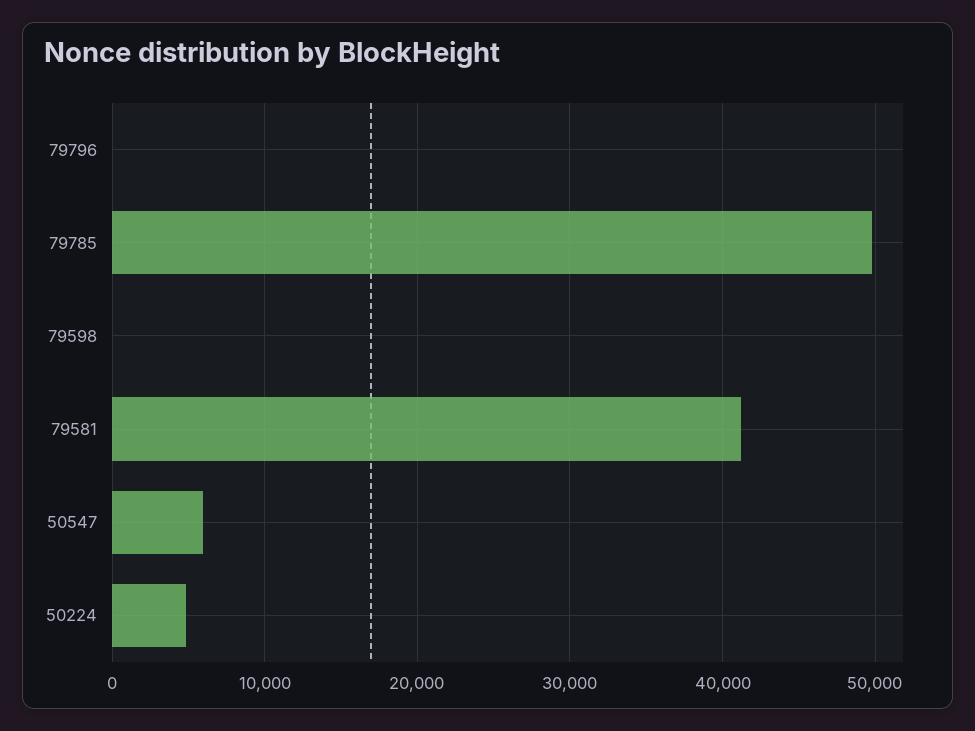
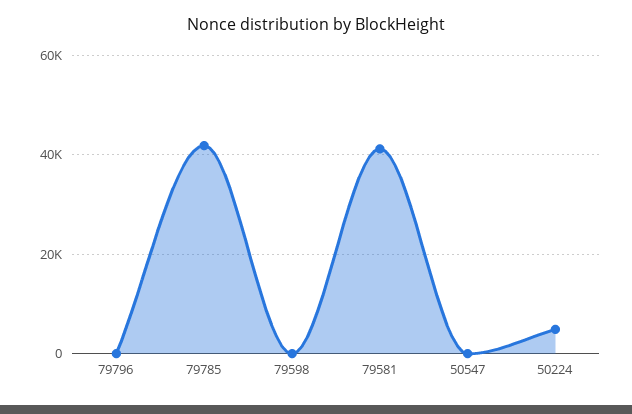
79785: 50000 -> 42000
50547: 6000 -> 0

